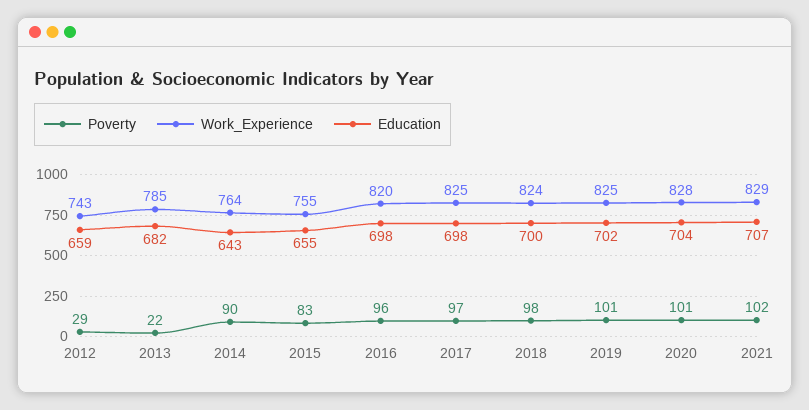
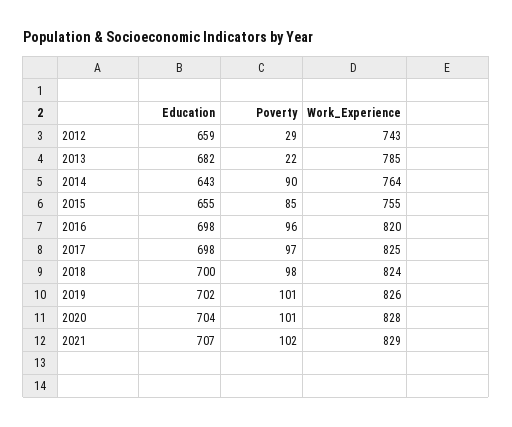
Poverty, 2015: 83 -> 85
Work_Experience, 2019: 825 -> 826

